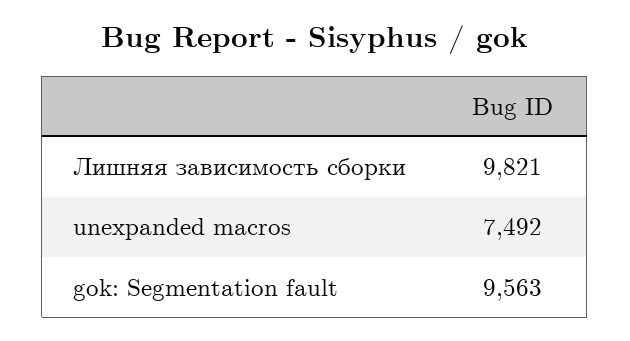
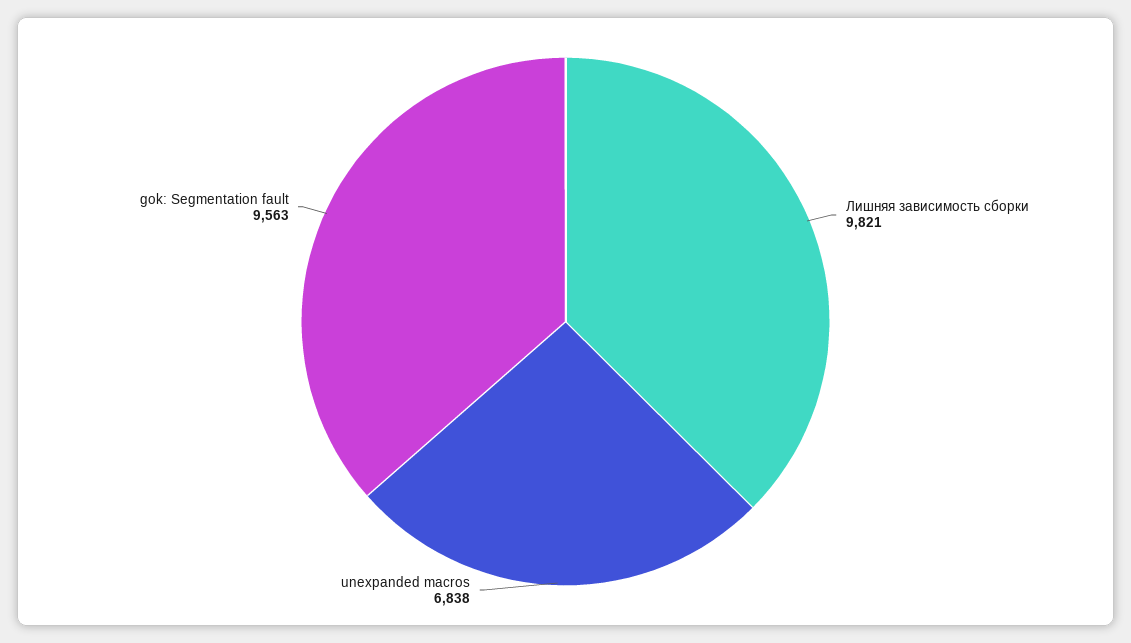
unexpanded macros: 7492 -> 6838

